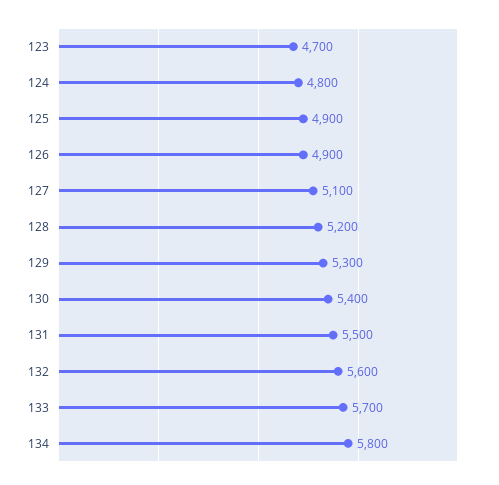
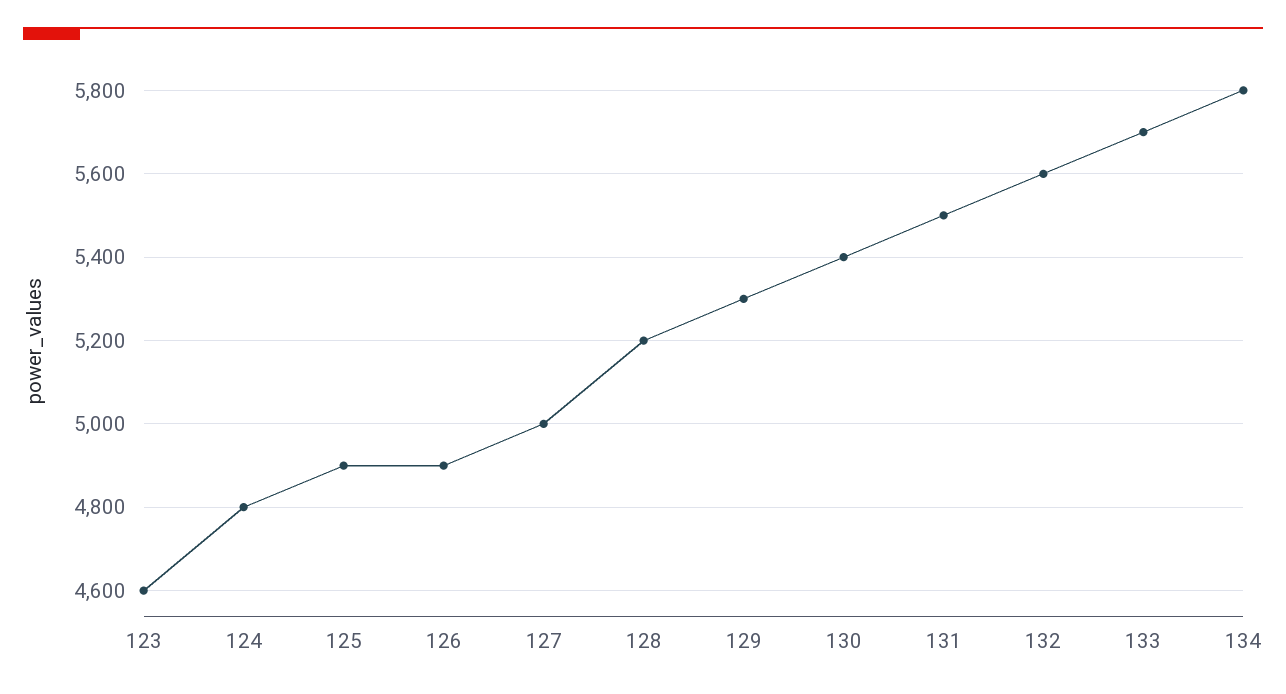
123: 4700 -> 4600
127: 5100 -> 5000

